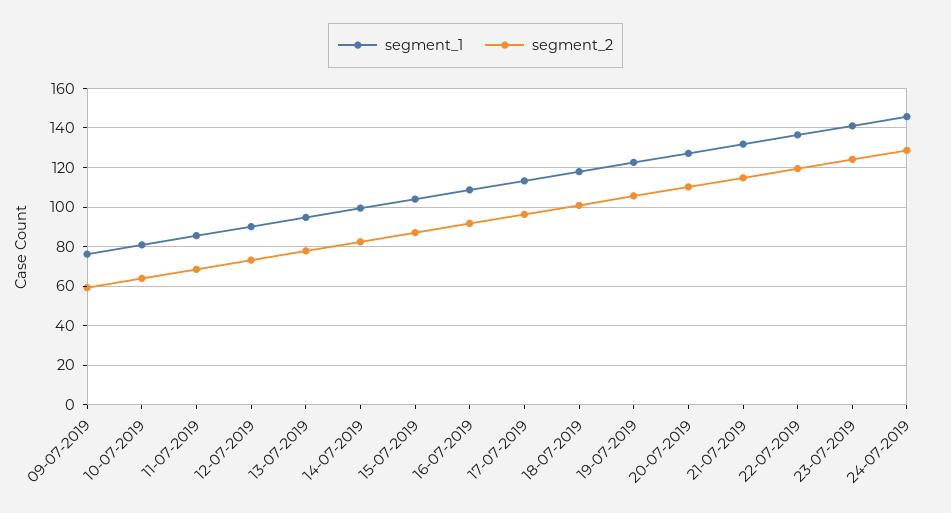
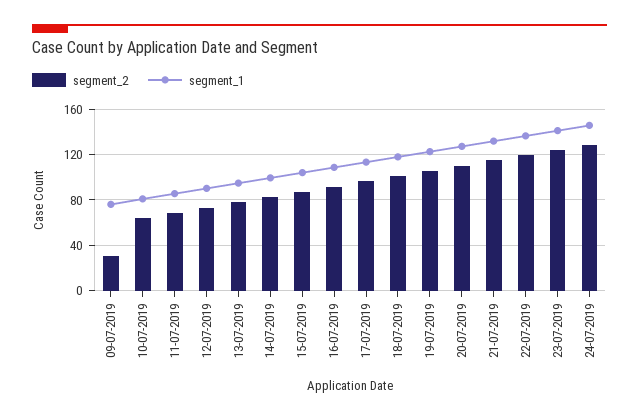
segment_2, 09-07-2019: 60 -> 30

